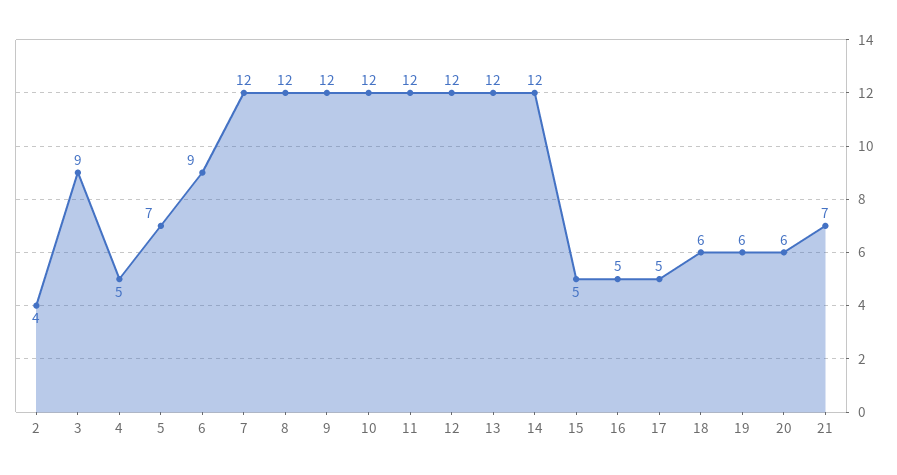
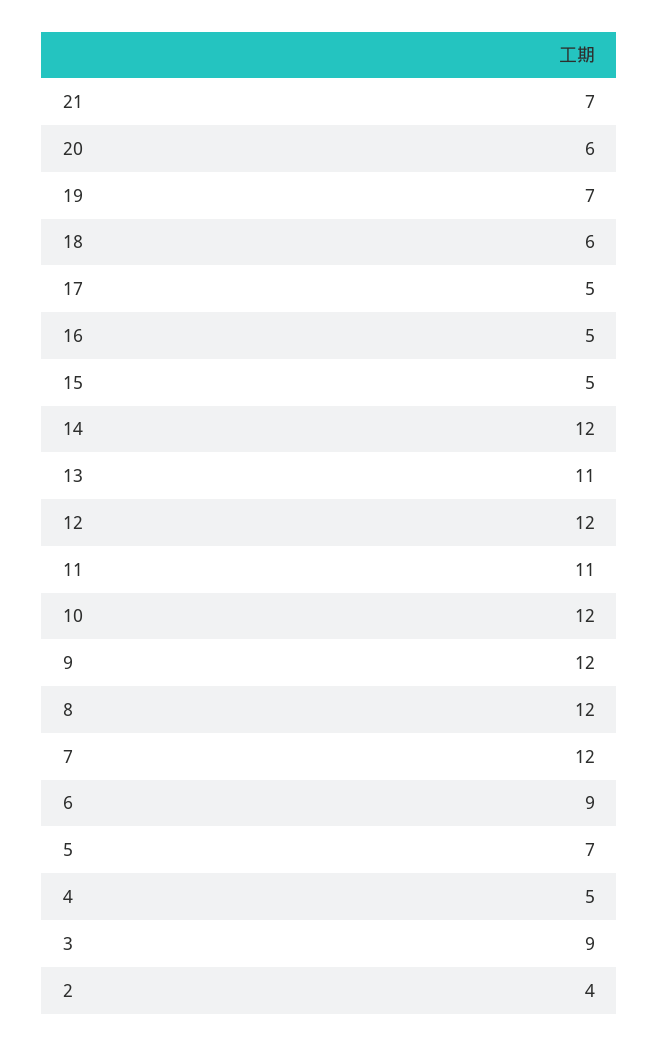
11: 12 -> 11
13: 12 -> 11
19: 6 -> 7

